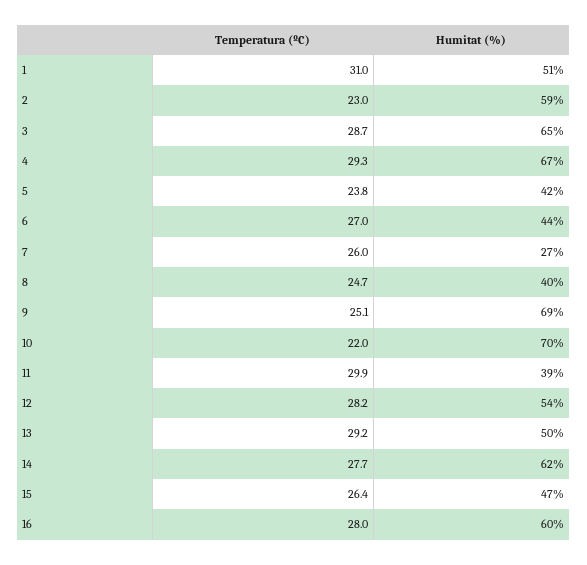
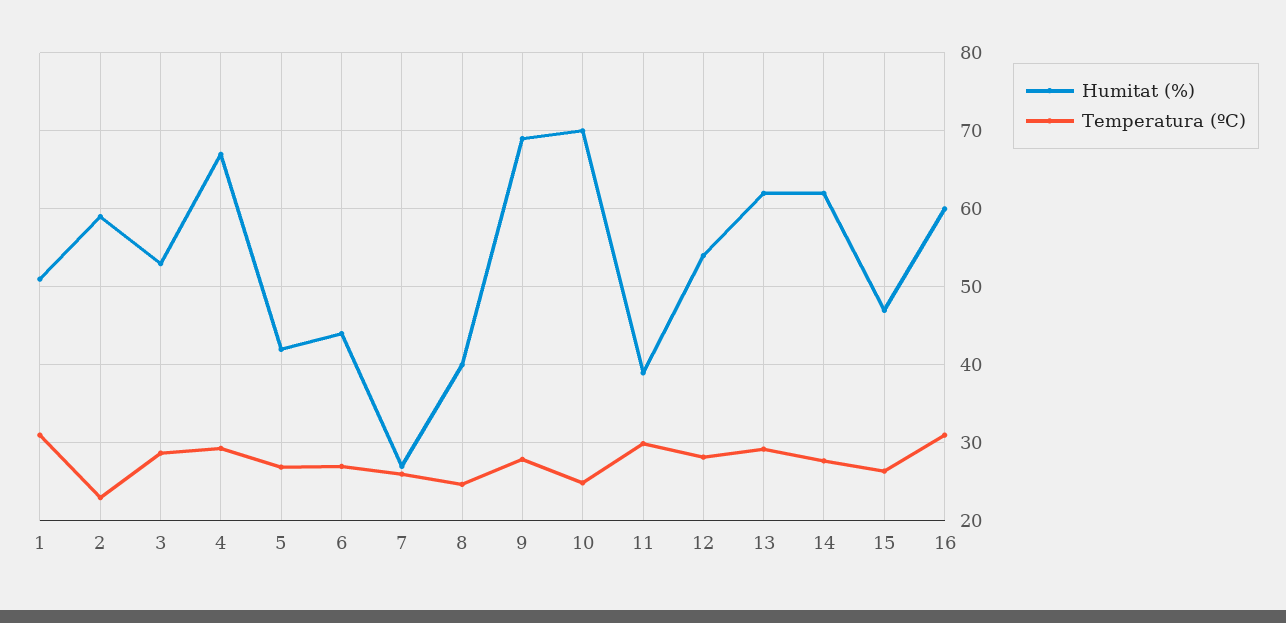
Humitat (%), 3: 65 -> 53
Temperatura (ºC), 5: 23.8 -> 27
Temperatura (ºC), 9: 25.1 -> 28
Temperatura (ºC), 10: 22 -> 25
Humitat (%), 13: 50 -> 62
Temperatura (ºC), 16: 28 -> 31

